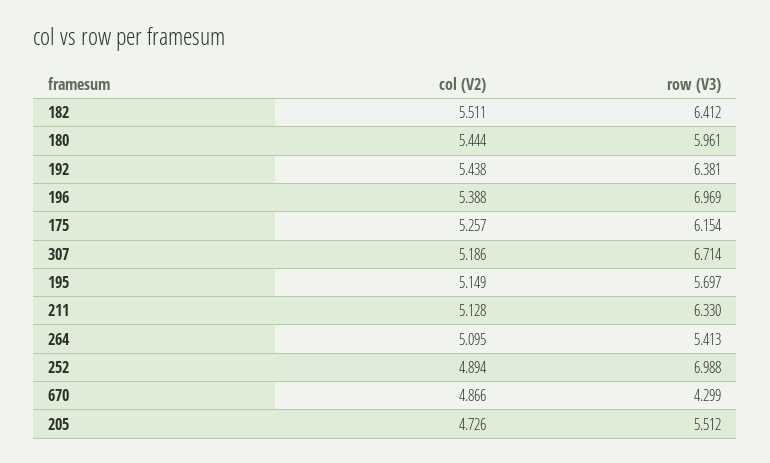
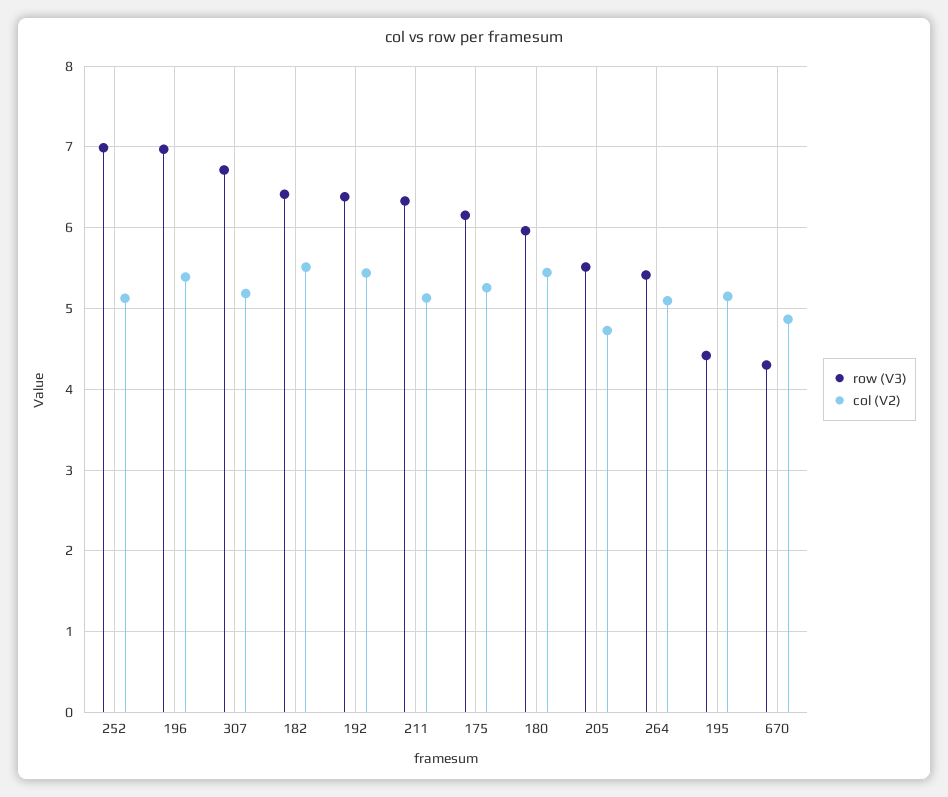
row (V3), 195: 5.697 -> 4.4
col (V2), 252: 4.894 -> 5.1

